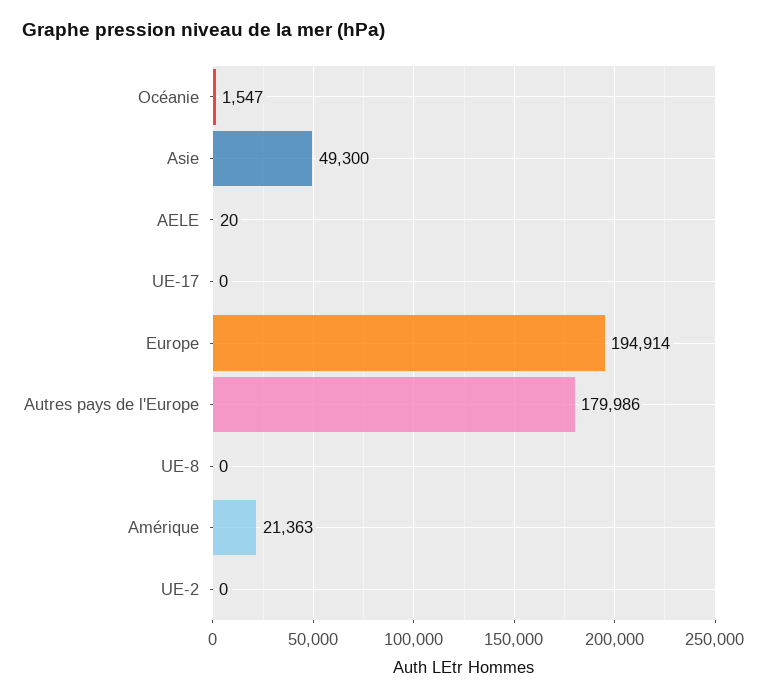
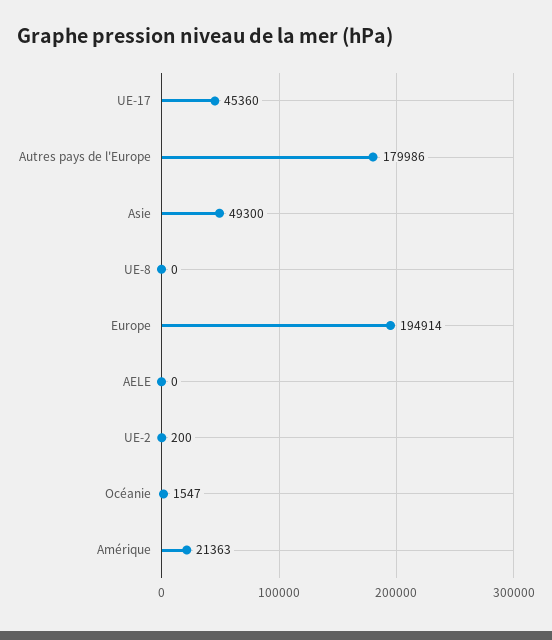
AELE: 20 -> 0
UE-17: 0 -> 45360
UE-2: 0 -> 200

